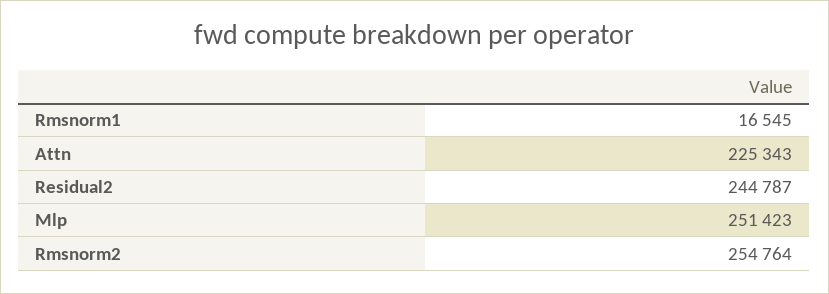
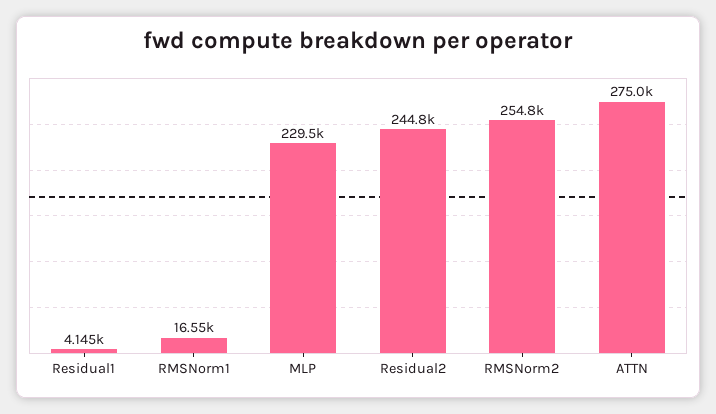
Attn: 225343 -> 275000
Mlp: 251423 -> 229500
Residual1: none -> 4145

